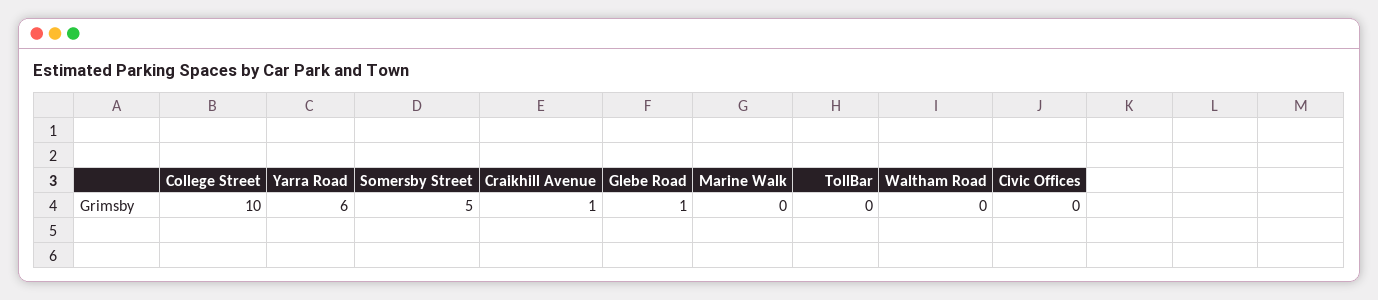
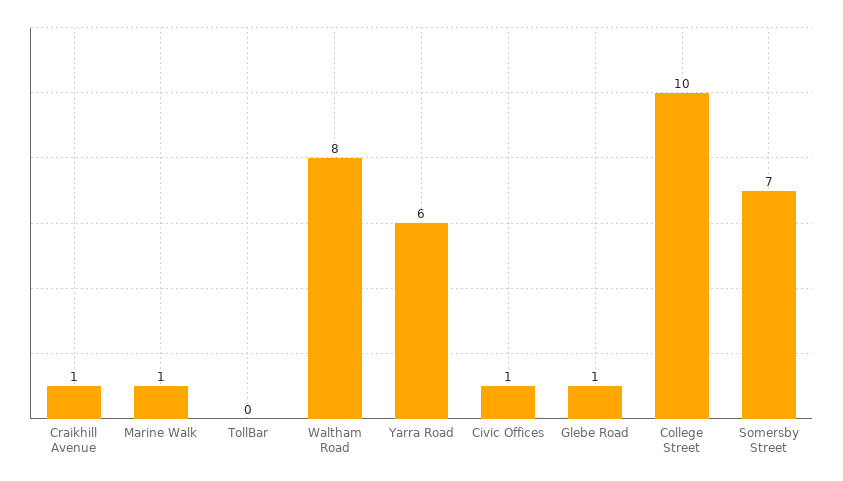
Somersby Street: 5 -> 7
Marine Walk: 0 -> 1
Waltham Road: 0 -> 8
Civic Offices: 0 -> 1

